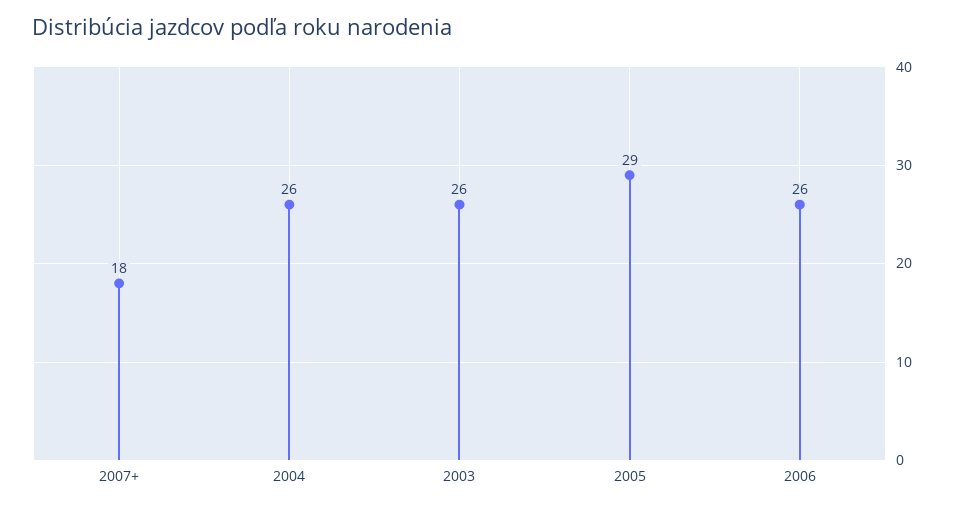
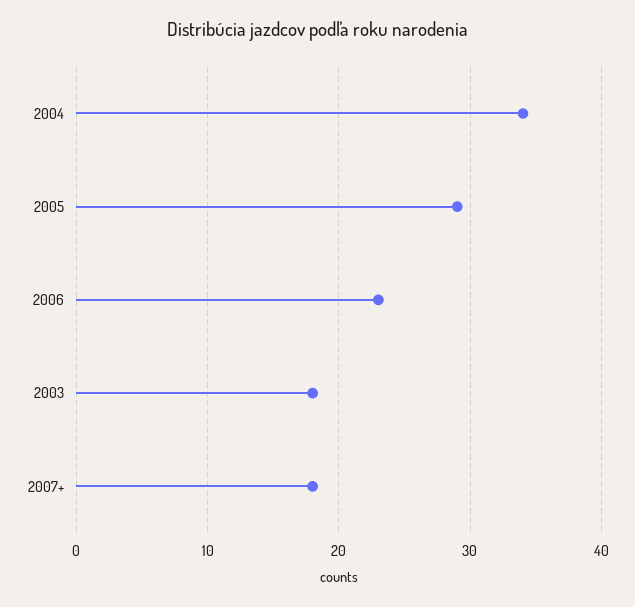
2004: 26 -> 34
2003: 26 -> 18
2006: 26 -> 23

